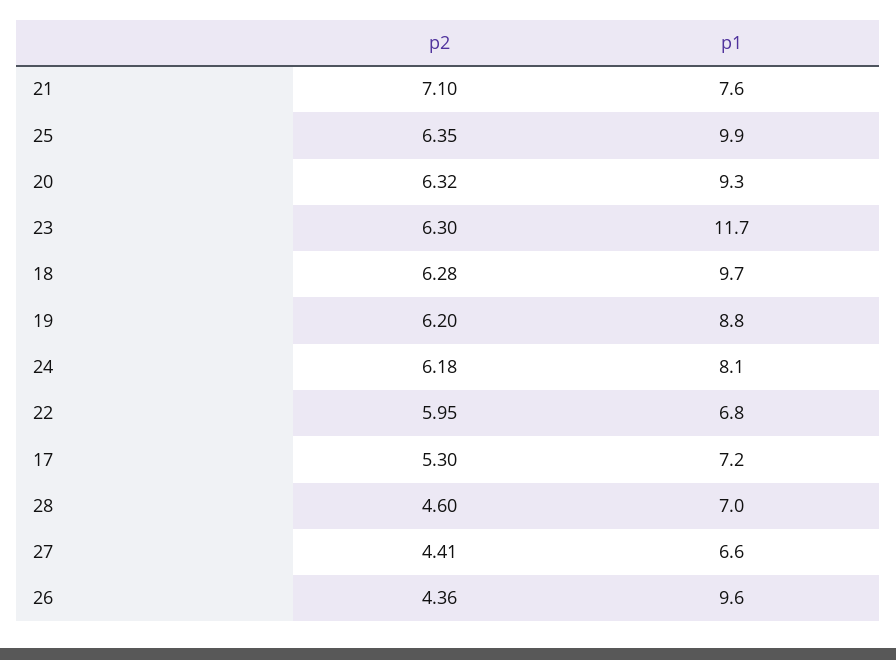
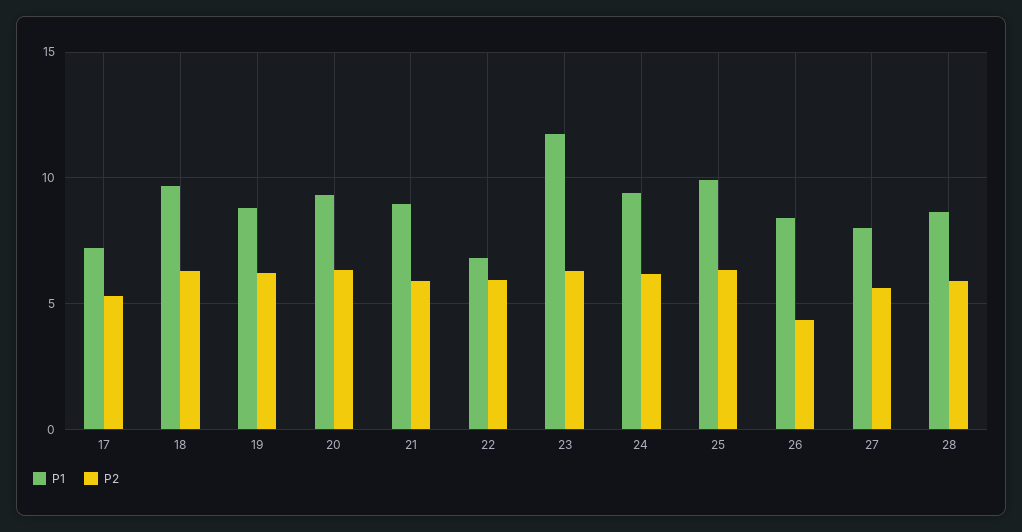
p2, 21: 7.1 -> 6
p1, 21: 7.6 -> 9
p1, 24: 8.1 -> 9.5
p2, 28: 4.6 -> 6
p1, 28: 7 -> 8.5
p2, 27: 4.41 -> 5.5
p1, 27: 6.6 -> 8
p1, 26: 9.6 -> 8.5

